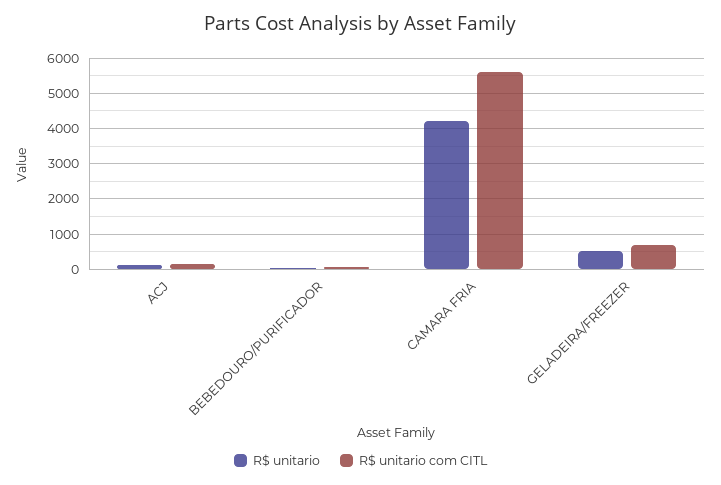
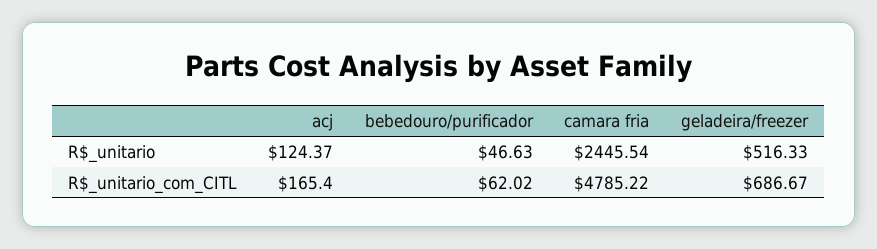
R$ unitario, CAMARA FRIA: 4200 -> 2445.54
R$ unitario com CITL, CAMARA FRIA: 5600 -> 4785.22

